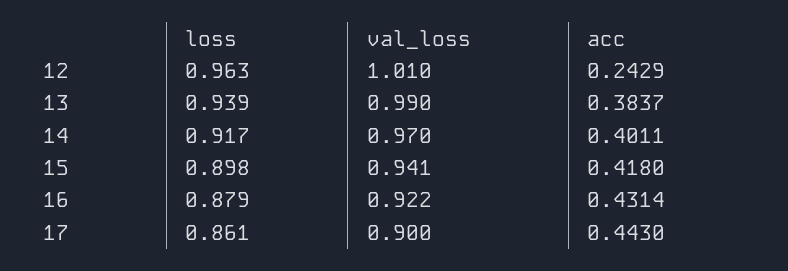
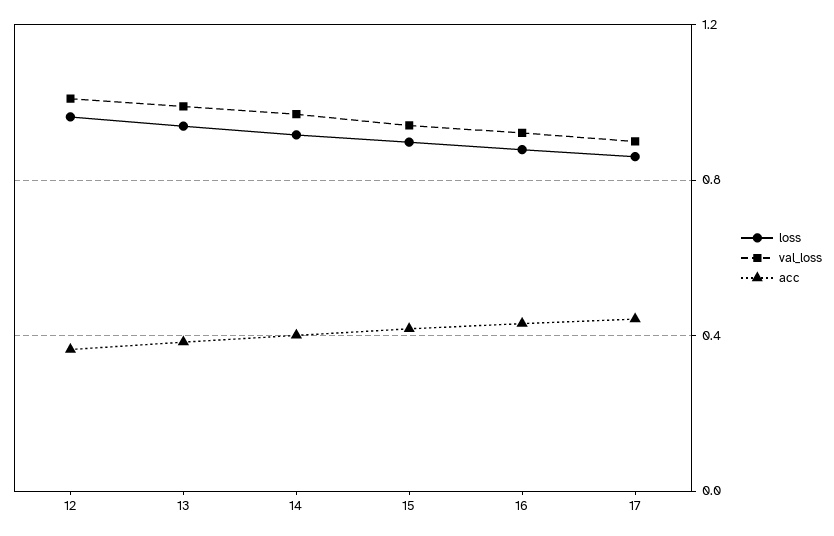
acc, 12: 0.2429 -> 0.35

